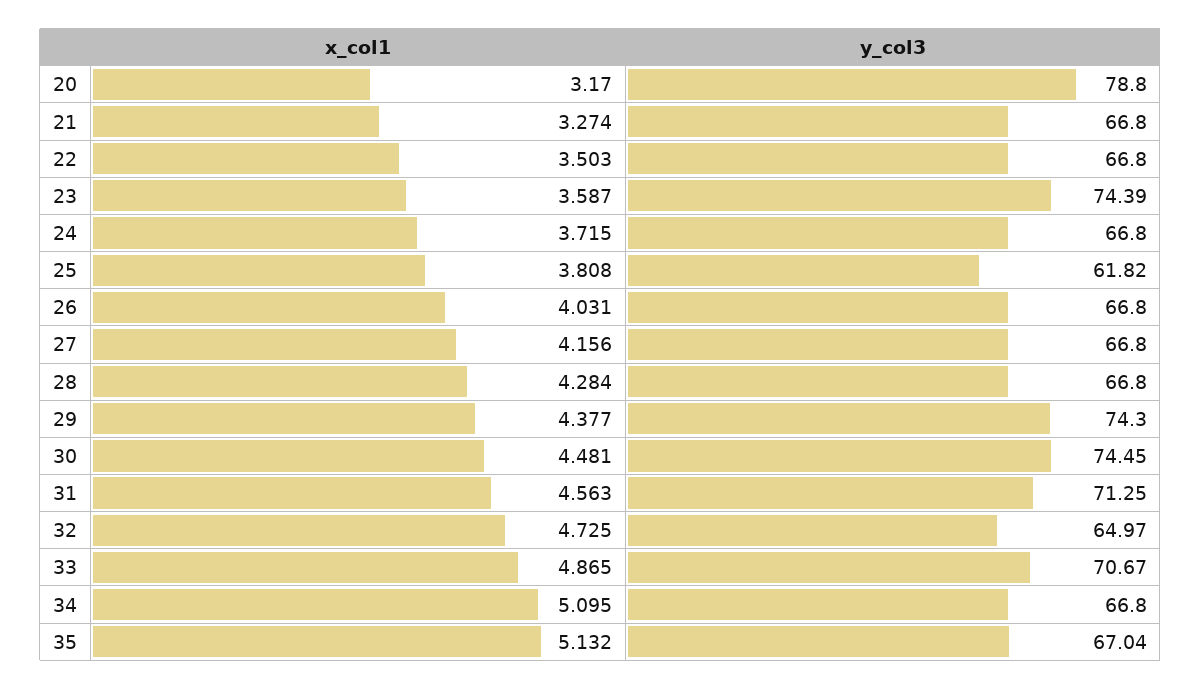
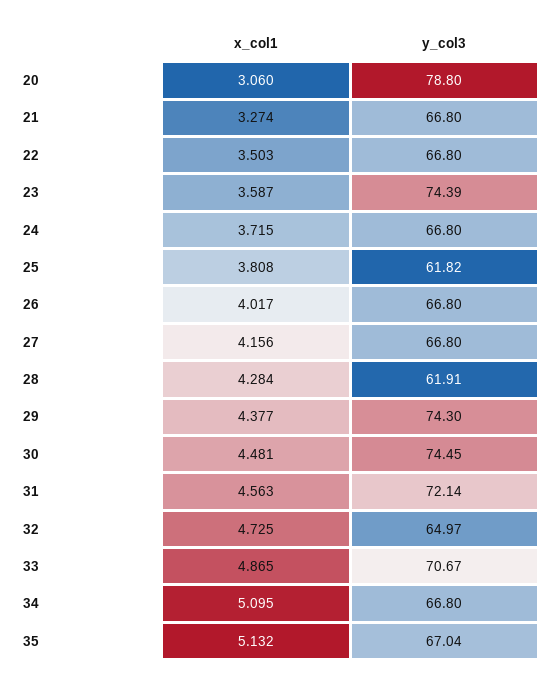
x_col1, 20: 3.17 -> 3.06
x_col1, 26: 4.031 -> 4.017
y_col3, 28: 66.8 -> 61.91
y_col3, 31: 71.25 -> 72.14

